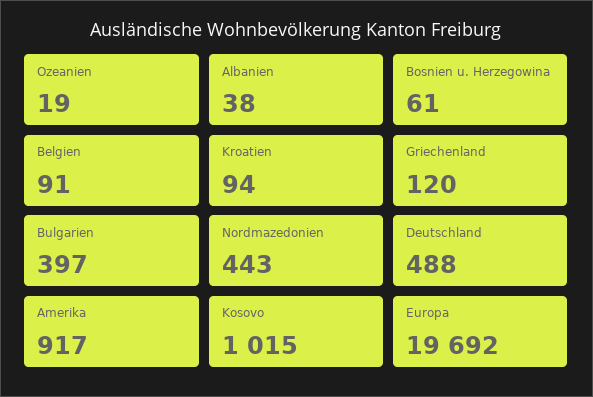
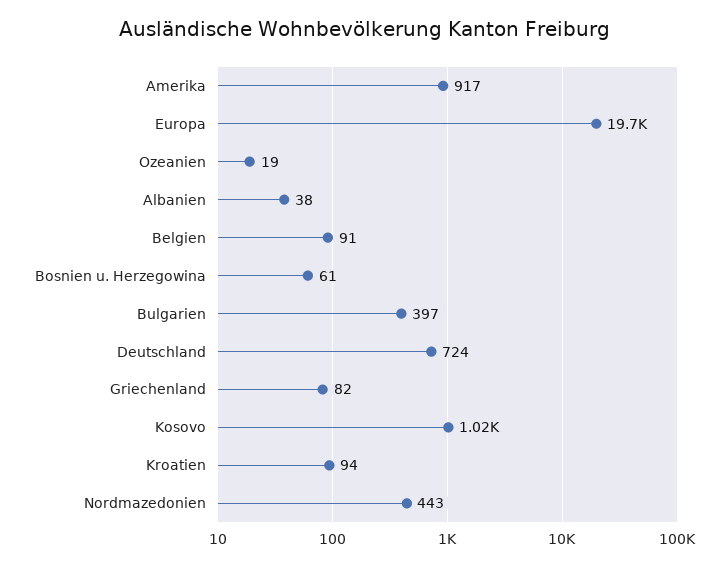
Griechenland: 120 -> 82
Deutschland: 488 -> 724

